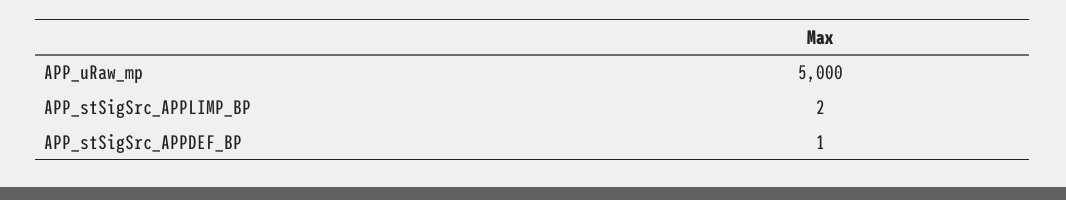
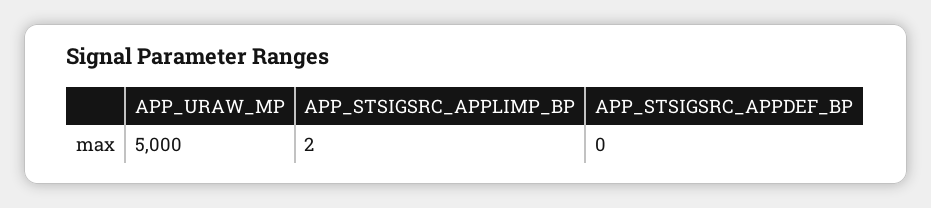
APP_stSigSrc_APPDEF_BP: 1 -> 0

